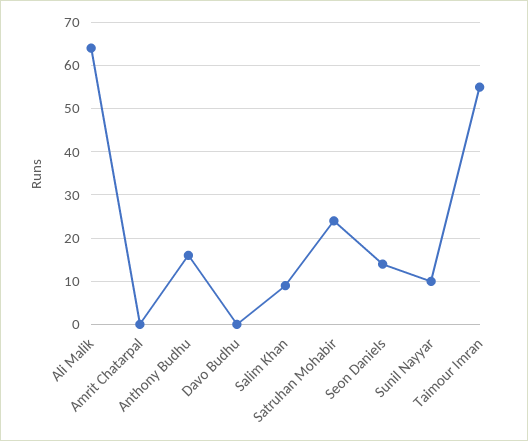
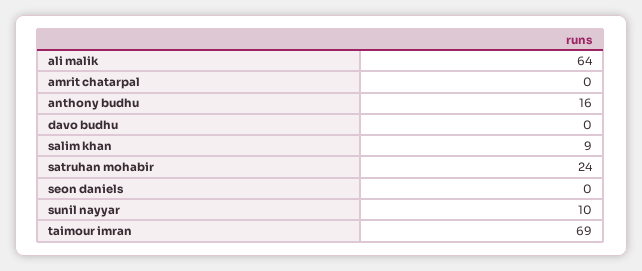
Seon Daniels: 15 -> 0
Taimour Imran: 55 -> 69

